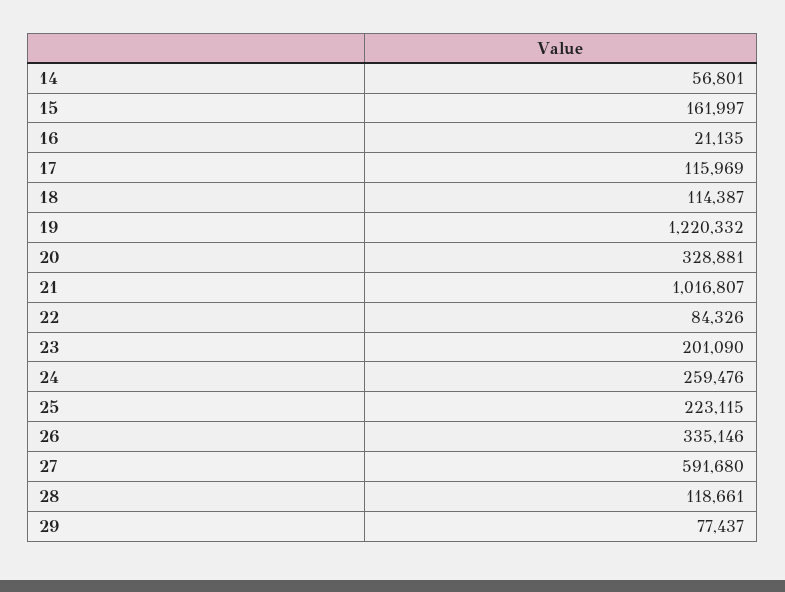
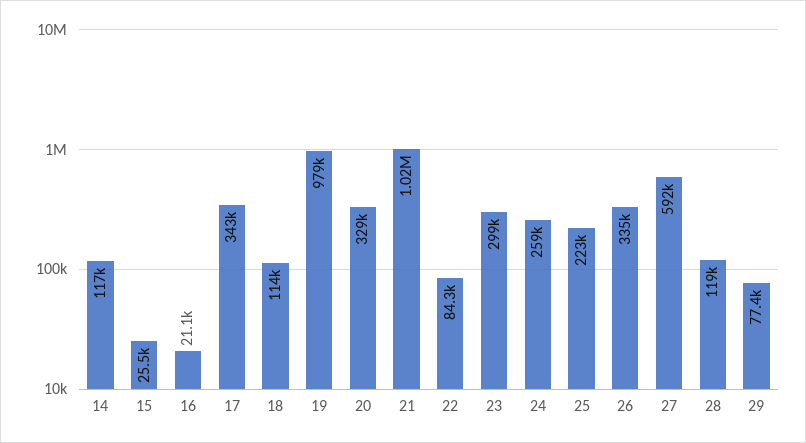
14: 56801 -> 117000
15: 161997 -> 25500
17: 115969 -> 343000
19: 1220332 -> 979000
23: 201090 -> 299000

